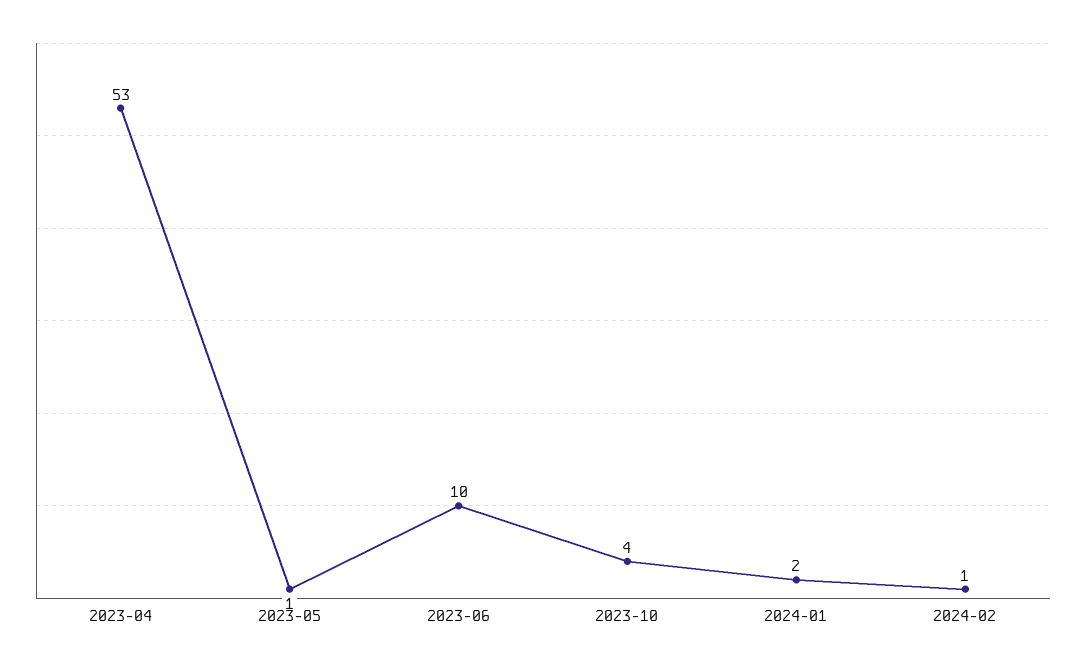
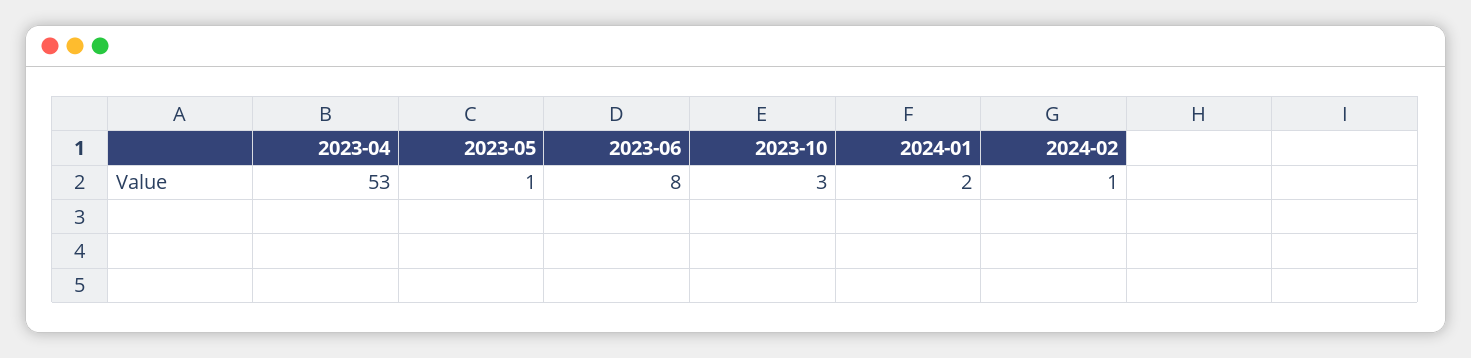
2023-06: 10 -> 8
2023-10: 4 -> 3

